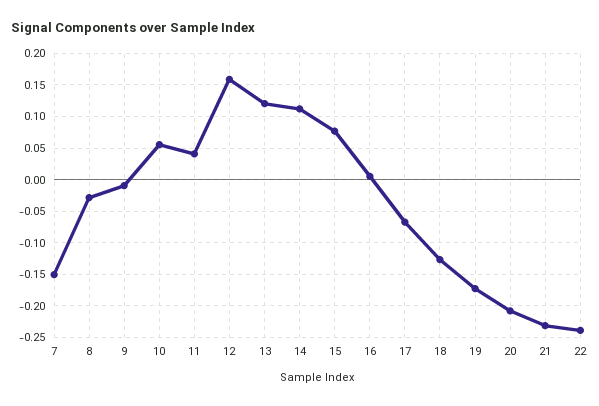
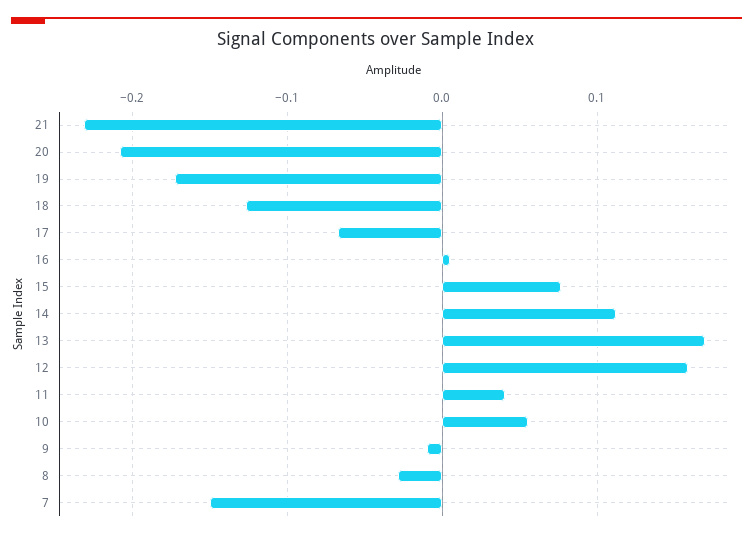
13: 0.12 -> 0.17
22: -0.24 -> none

